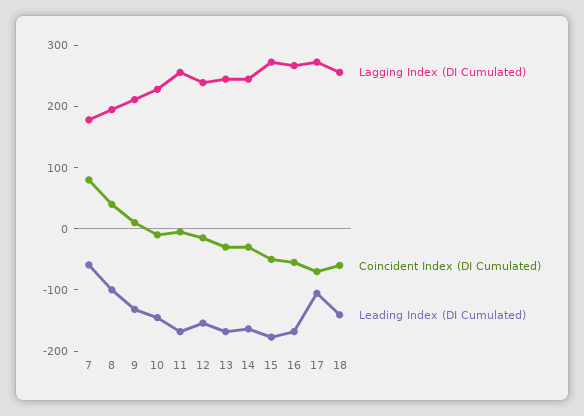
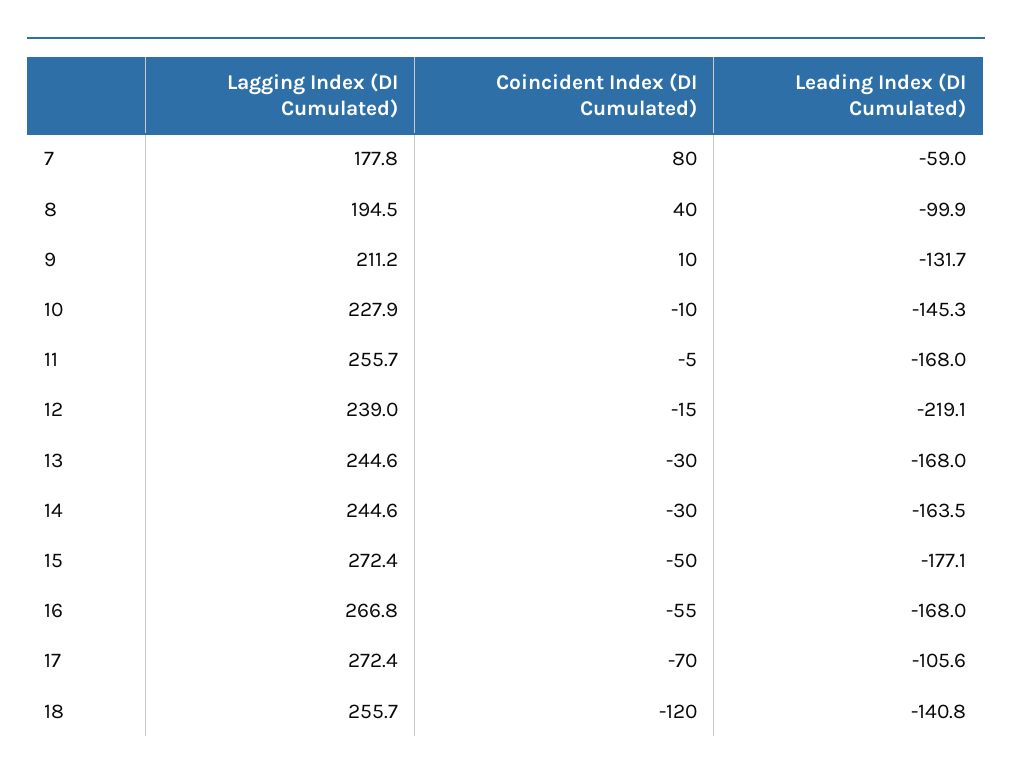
Leading Index (DI Cumulated), 12: -160 -> -219.1
Coincident Index (DI Cumulated), 18: -60 -> -120

